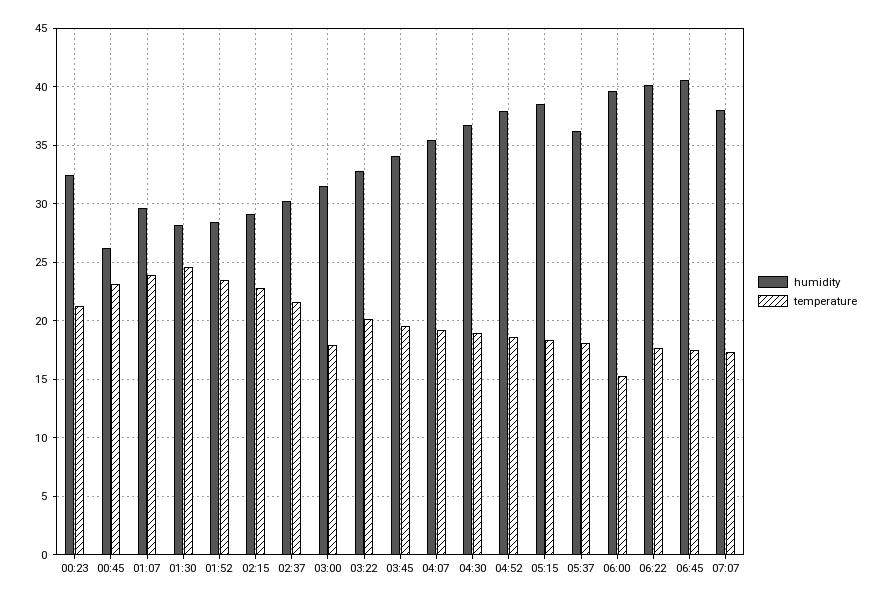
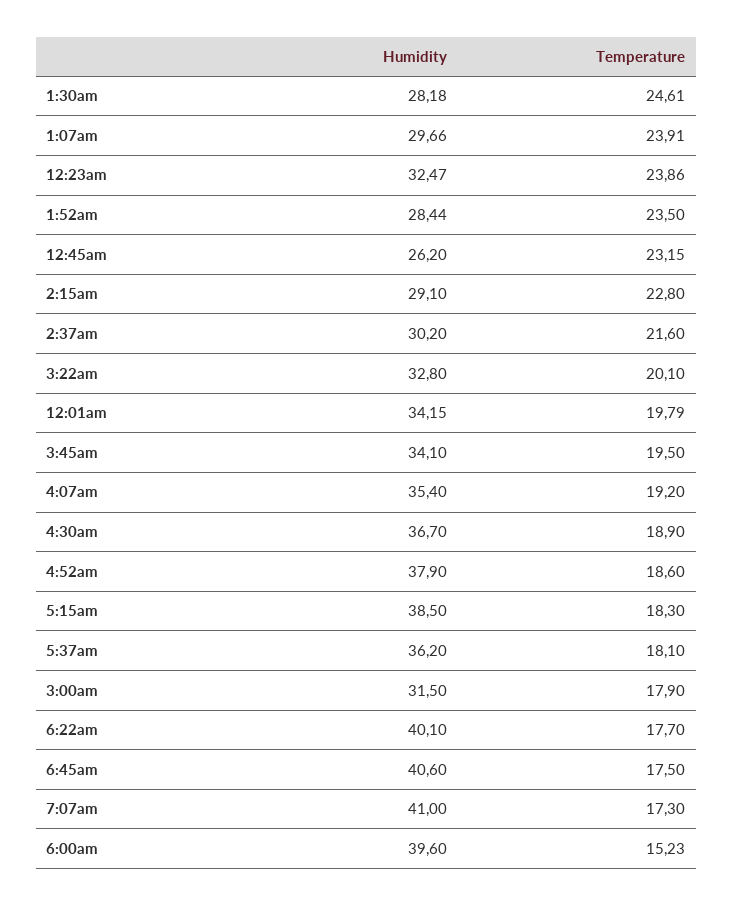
temperature, 00:23: 21 -> 23.86
humidity, 07:07: 38 -> 41
humidity, 12:01am: none -> 34.15
temperature, 12:01am: none -> 19.79

